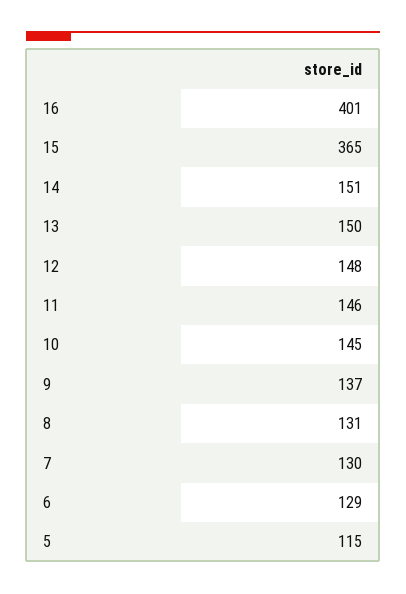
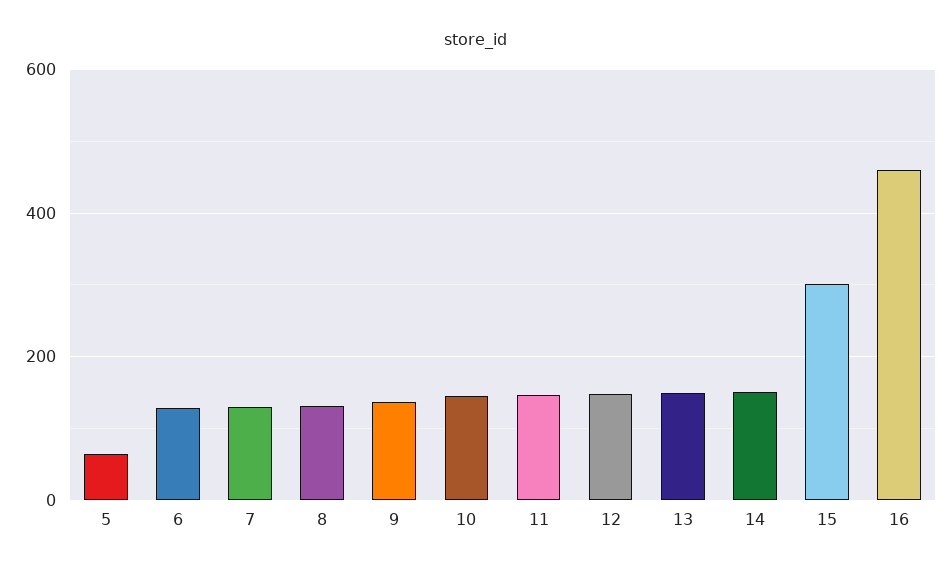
16: 401 -> 460
15: 365 -> 300
5: 115 -> 60

